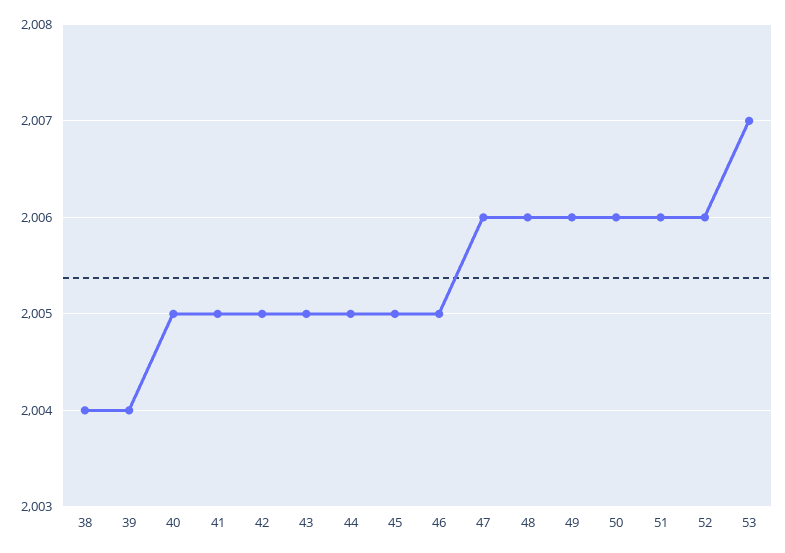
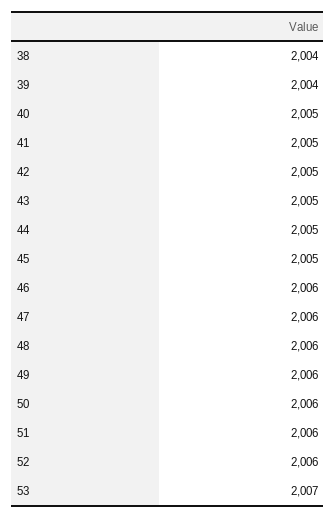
46: 2005 -> 2006

